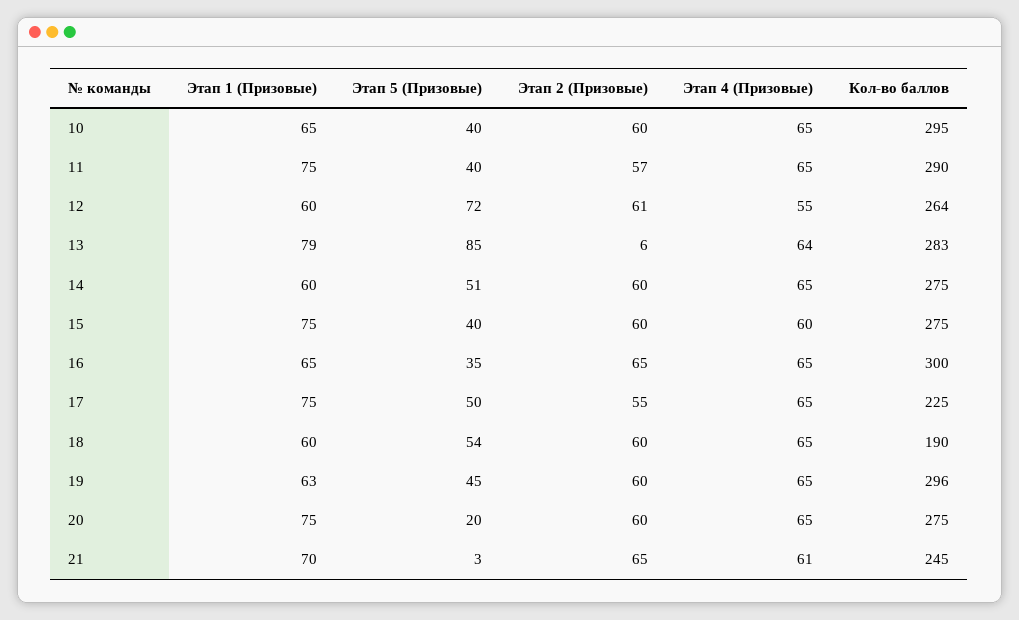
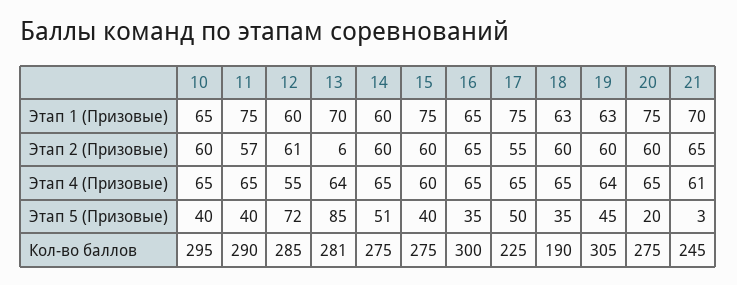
Кол-во баллов, 12: 264 -> 285
Этап 1 (Призовые), 13: 79 -> 70
Кол-во баллов, 13: 283 -> 281
Этап 1 (Призовые), 18: 60 -> 63
Этап 5 (Призовые), 18: 54 -> 35
Этап 4 (Призовые), 19: 65 -> 64
Кол-во баллов, 19: 296 -> 305

